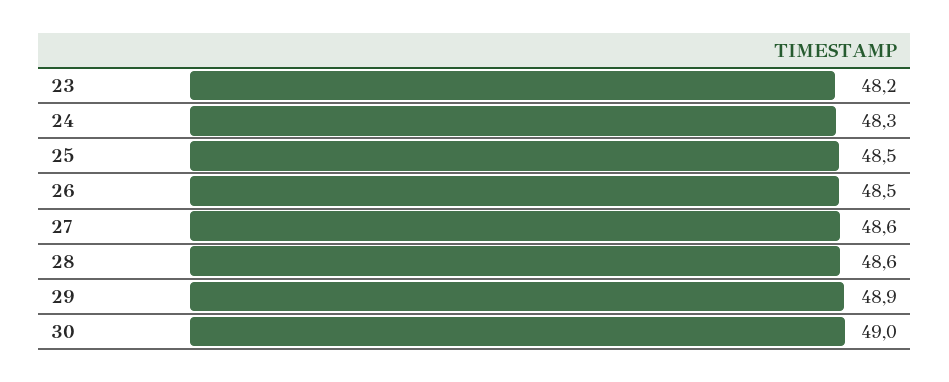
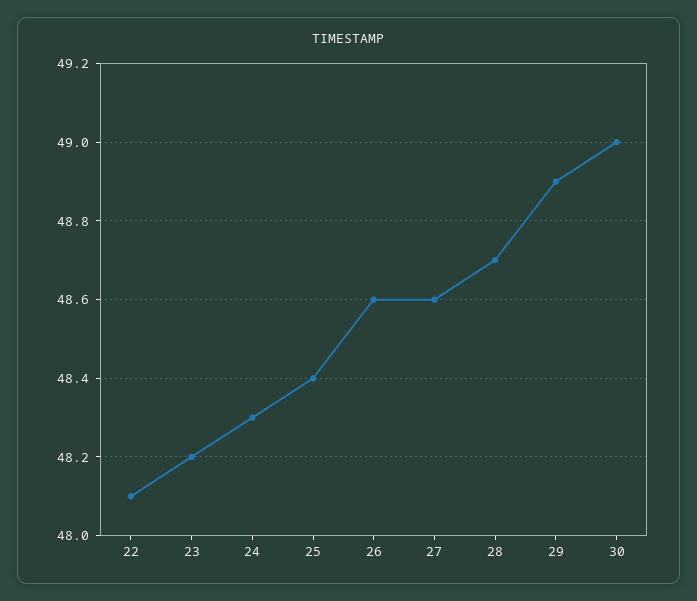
25: 48.5 -> 48.4
26: 48.5 -> 48.6
28: 48.6 -> 48.7
22: none -> 48.1

